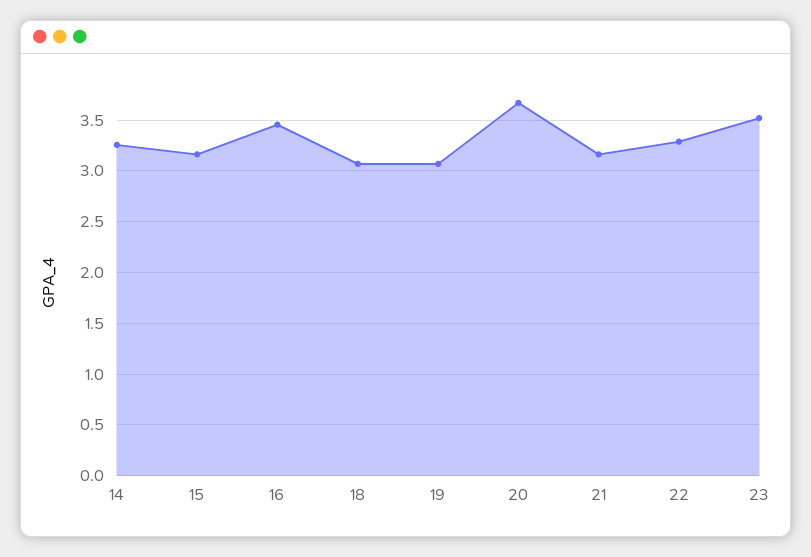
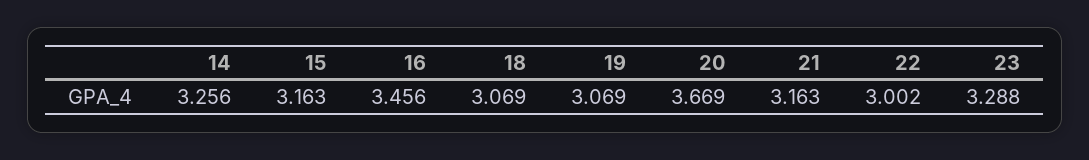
22: 3.3 -> 3.002
23: 3.5 -> 3.288

